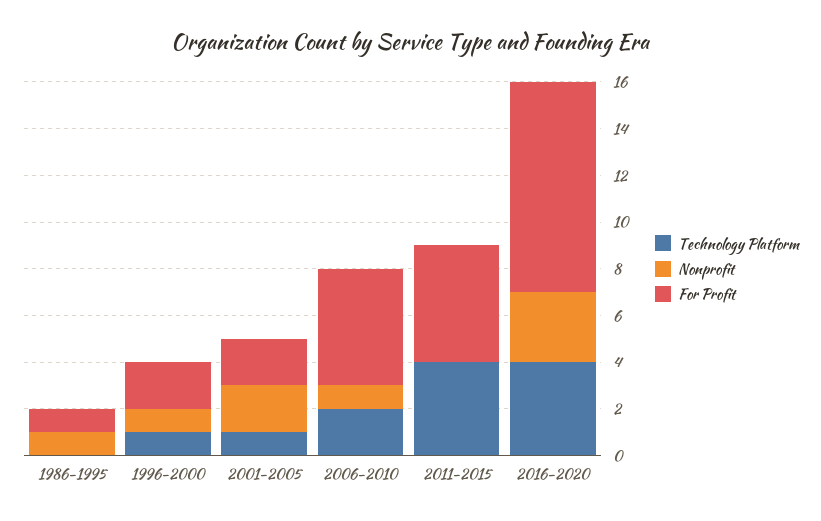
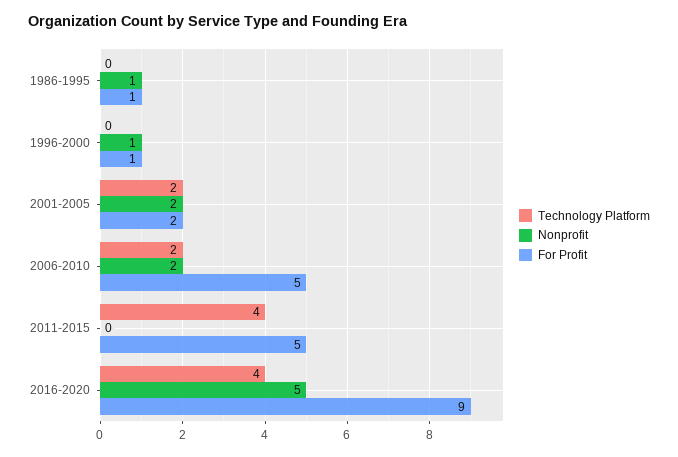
Technology Platform, 1996-2000: 1 -> 0
For Profit, 1996-2000: 2 -> 1
Technology Platform, 2001-2005: 1 -> 2
Nonprofit, 2006-2010: 1 -> 2
Nonprofit, 2016-2020: 3 -> 5

